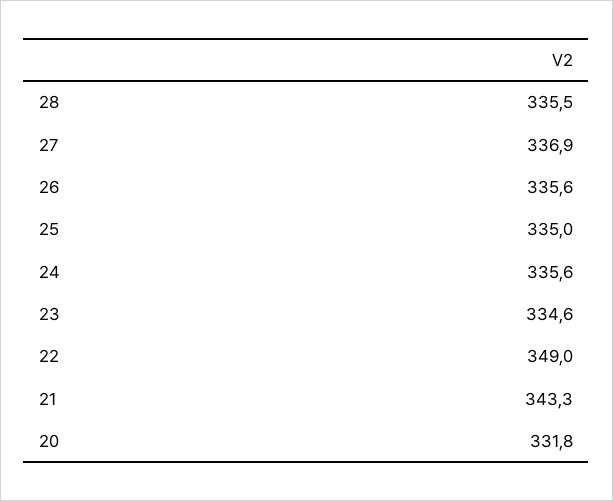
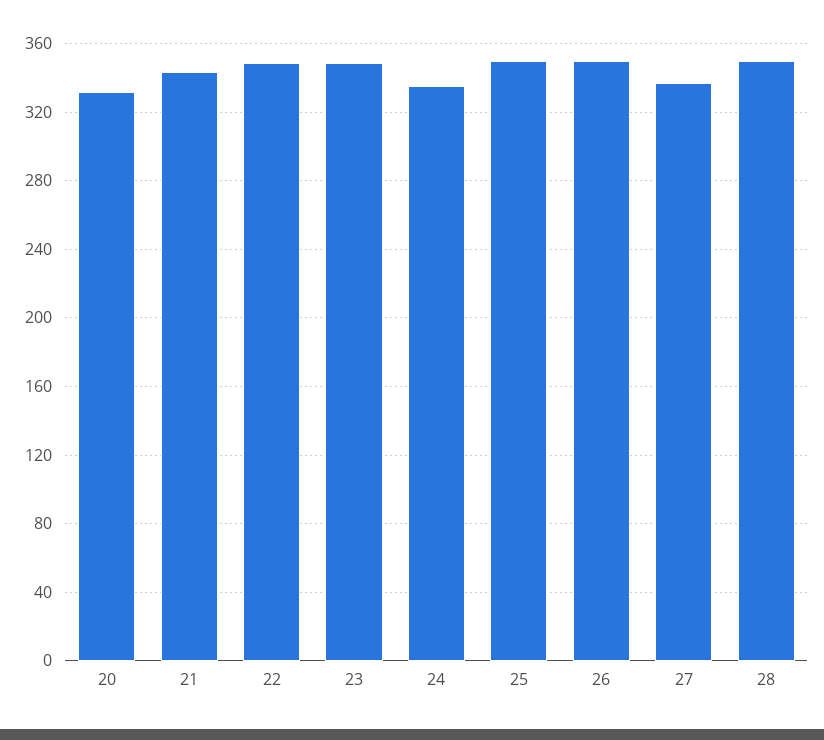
28: 335.5 -> 350
26: 335.6 -> 350
25: 335 -> 350
23: 334.6 -> 350

